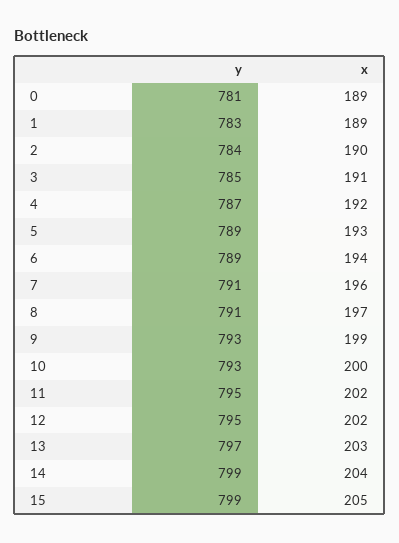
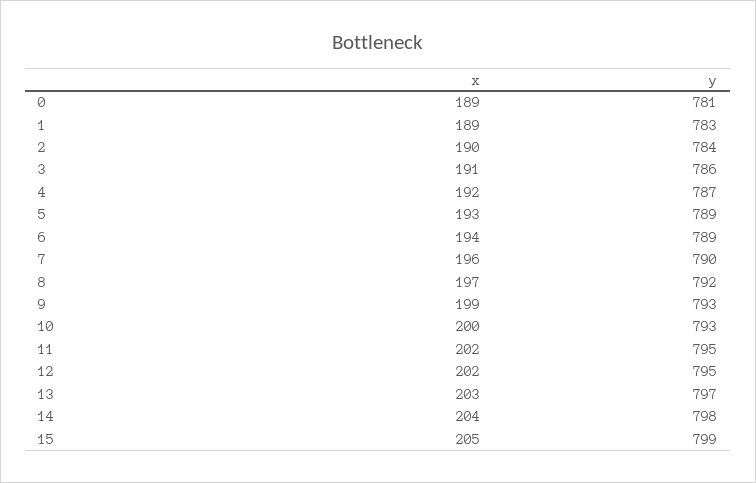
y, 3: 785 -> 786
y, 7: 791 -> 790
y, 8: 791 -> 792
y, 14: 799 -> 798

